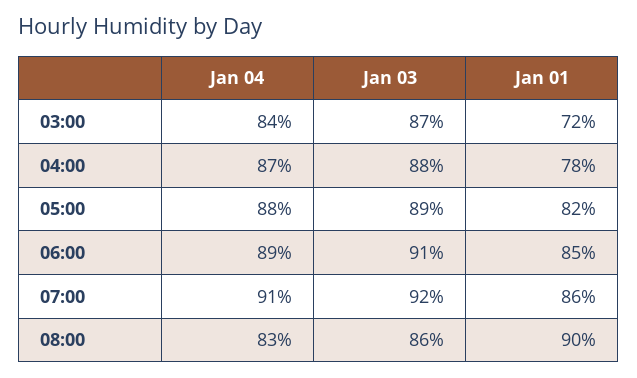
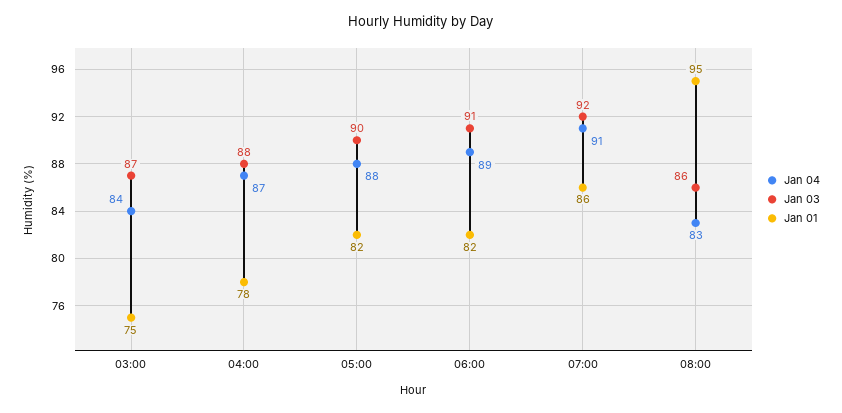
Jan 01, 03:00: 72 -> 75
Jan 03, 05:00: 89 -> 90
Jan 01, 06:00: 85 -> 82
Jan 01, 08:00: 90 -> 95

